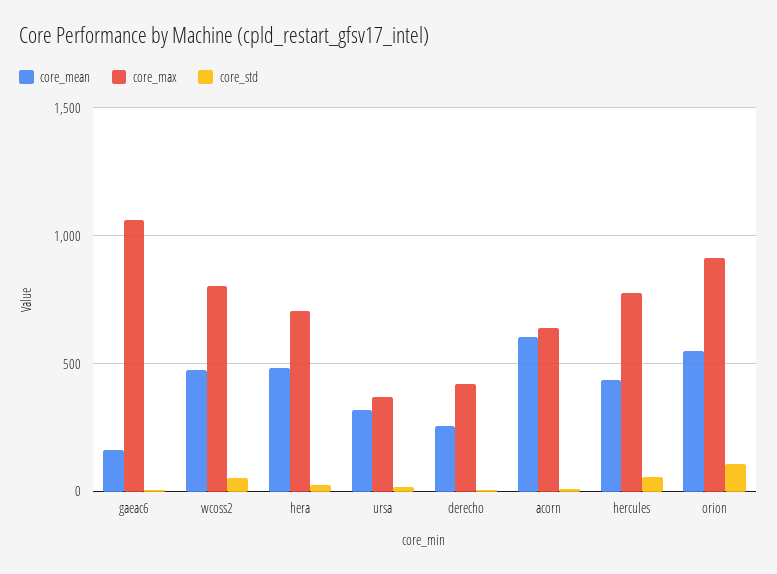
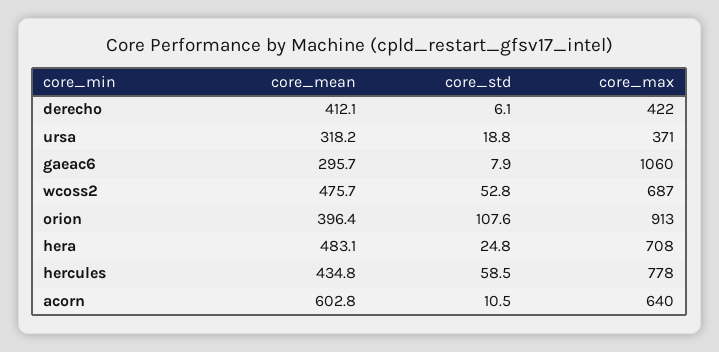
core_mean, gaeac6: 150 -> 295.7
core_max, wcoss2: 800 -> 687
core_mean, derecho: 250 -> 412.1
core_mean, orion: 550 -> 396.4

